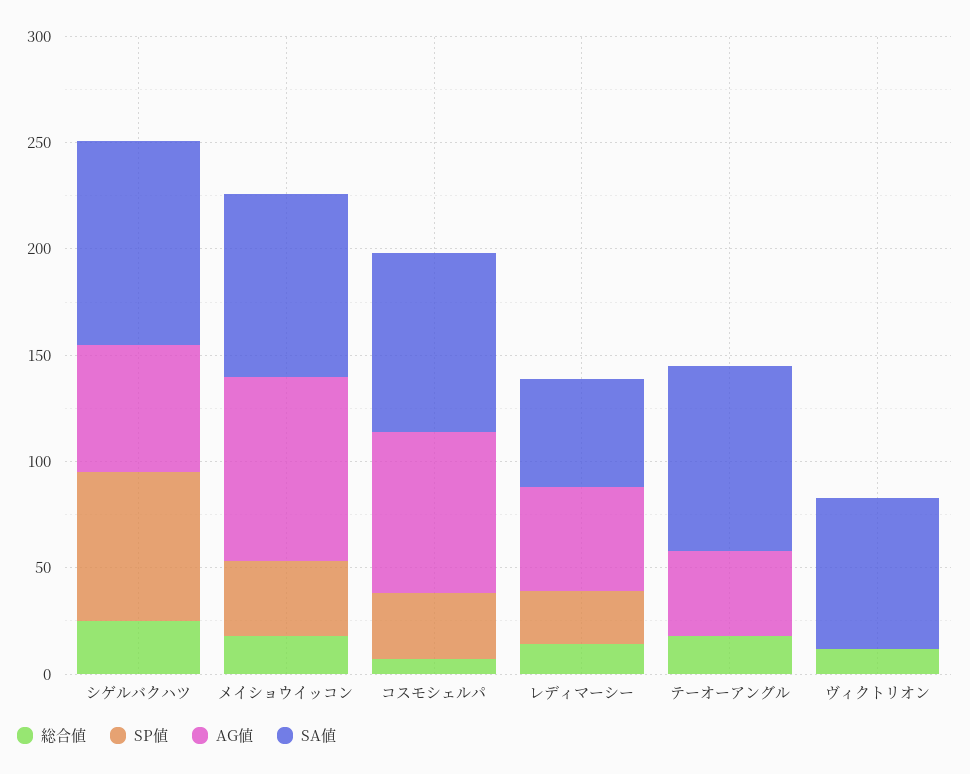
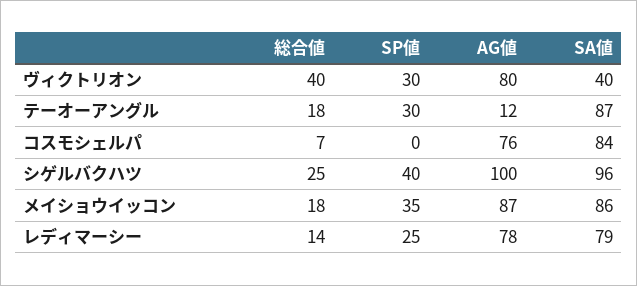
SP値, シゲルバクハツ: 70 -> 40
AG値, シゲルバクハツ: 60 -> 100
SP値, コスモシェルパ: 30 -> 0
AG値, レディマーシー: 50 -> 78
SA値, レディマーシー: 50 -> 79
SP値, テーオーアングル: 0 -> 30
AG値, テーオーアングル: 40 -> 12
総合値, ヴィクトリオン: 10 -> 40
SP値, ヴィクトリオン: 0 -> 30
AG値, ヴィクトリオン: 0 -> 80
SA値, ヴィクトリオン: 70 -> 40

